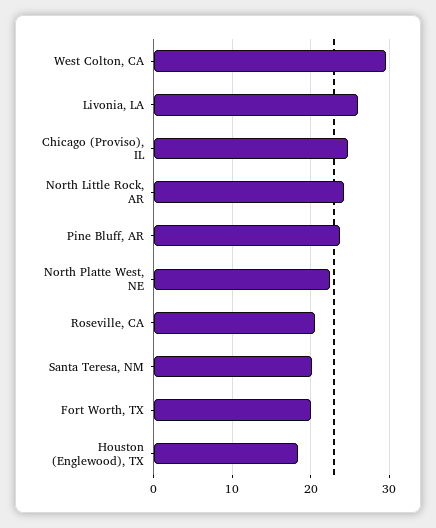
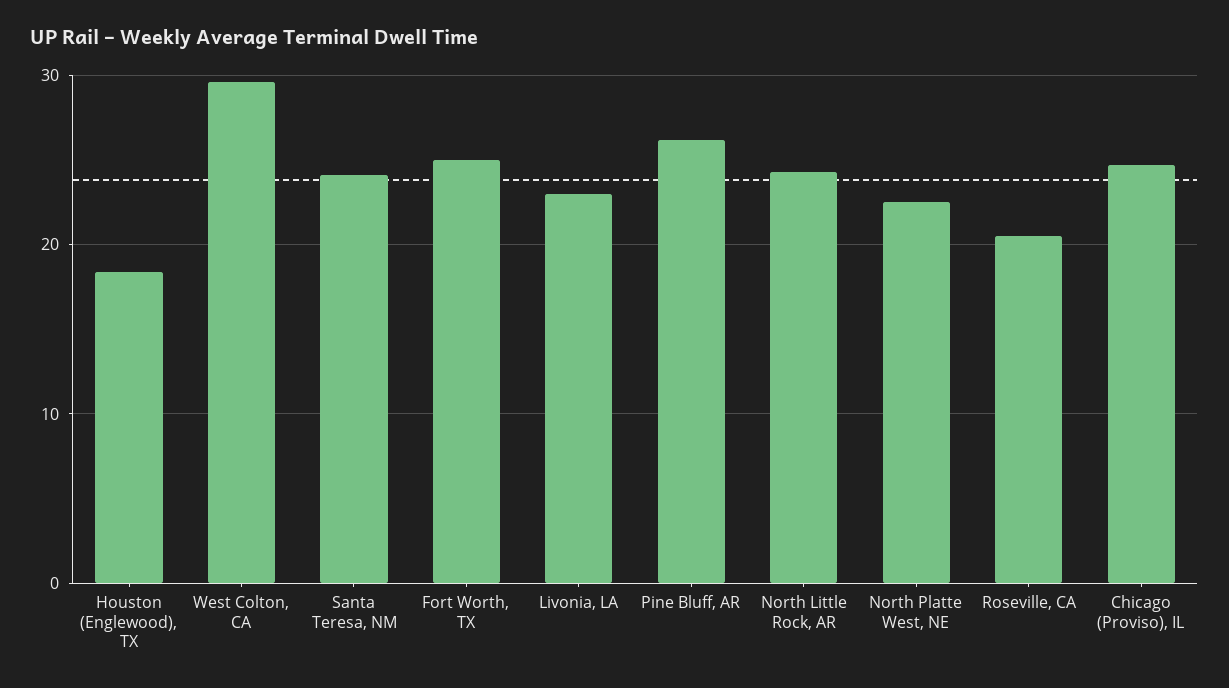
Livonia, LA: 26 -> 23
Pine Bluff, AR: 24 -> 26
Santa Teresa, NM: 20 -> 24
Fort Worth, TX: 20 -> 25

